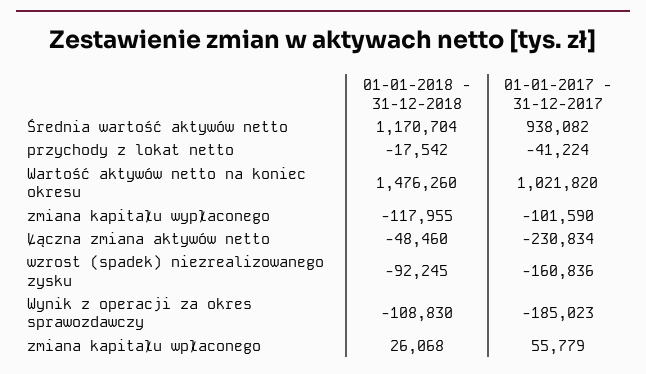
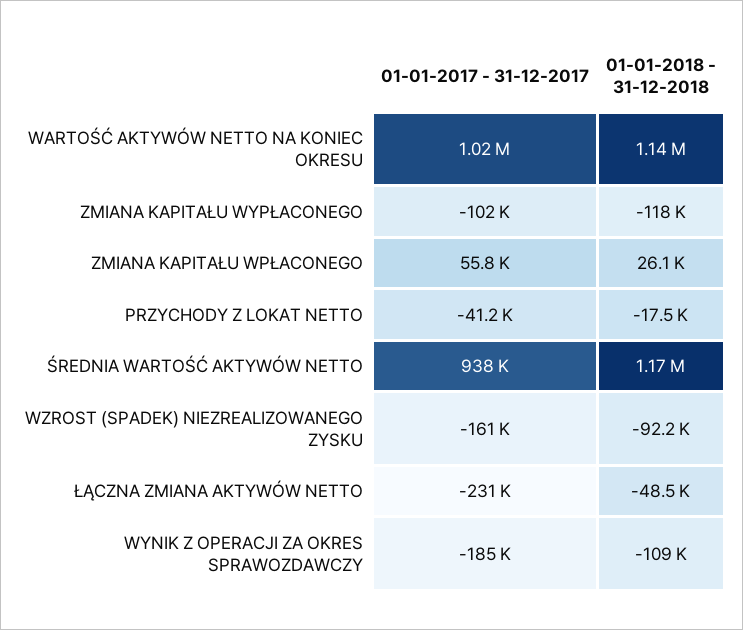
01-01-2018 - 31-12-2018, Wartość aktywów netto na koniec okresu: 1476260 -> 1140000

